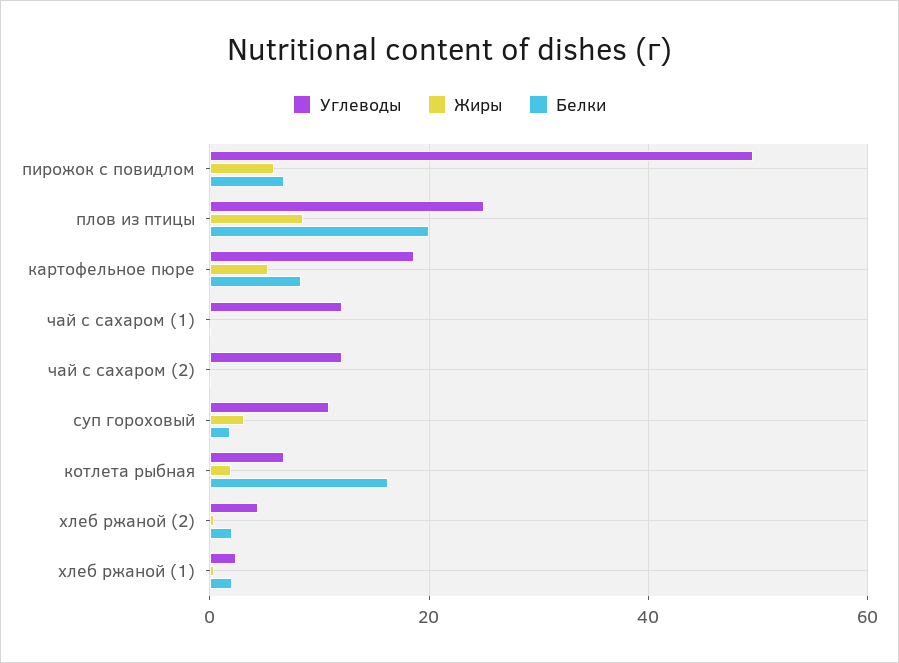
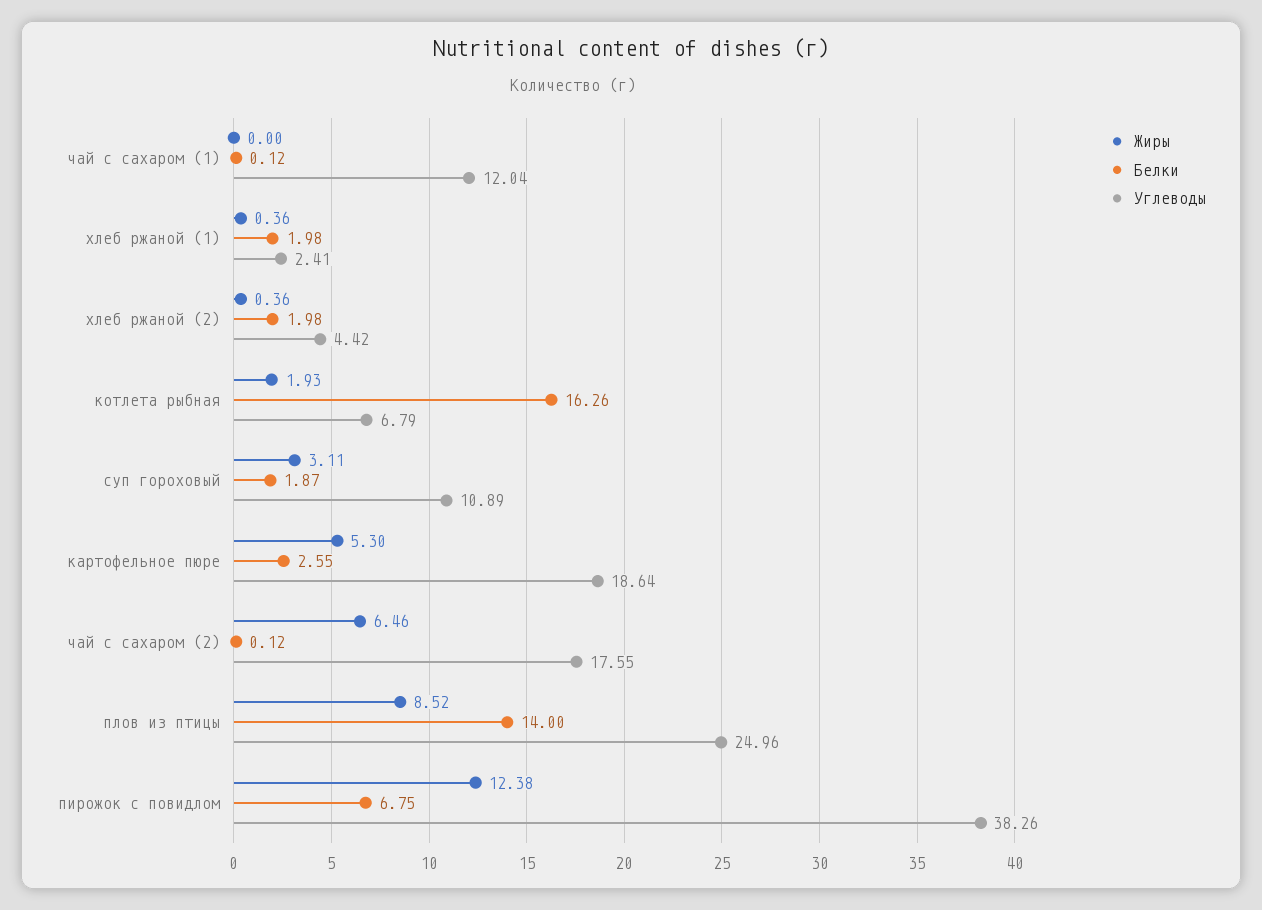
Углеводы, пирожок с повидлом: 50 -> 38.26
Жиры, пирожок с повидлом: 6 -> 12.38
Белки, плов из птицы: 20 -> 14
Белки, картофельное пюре: 8 -> 2.55
Углеводы, чай с сахаром (2): 12 -> 17.55
Жиры, чай с сахаром (2): 0 -> 6.46

